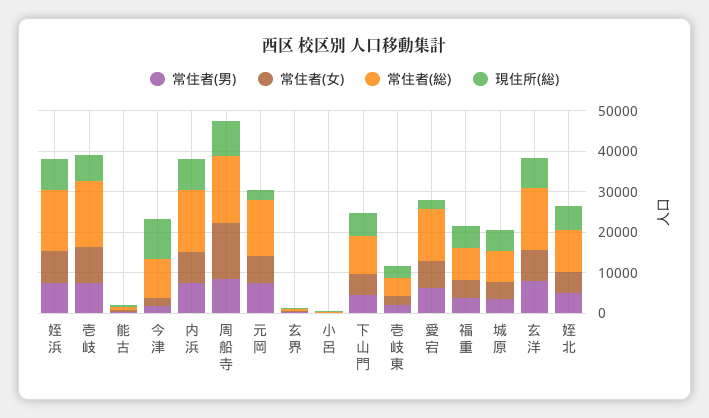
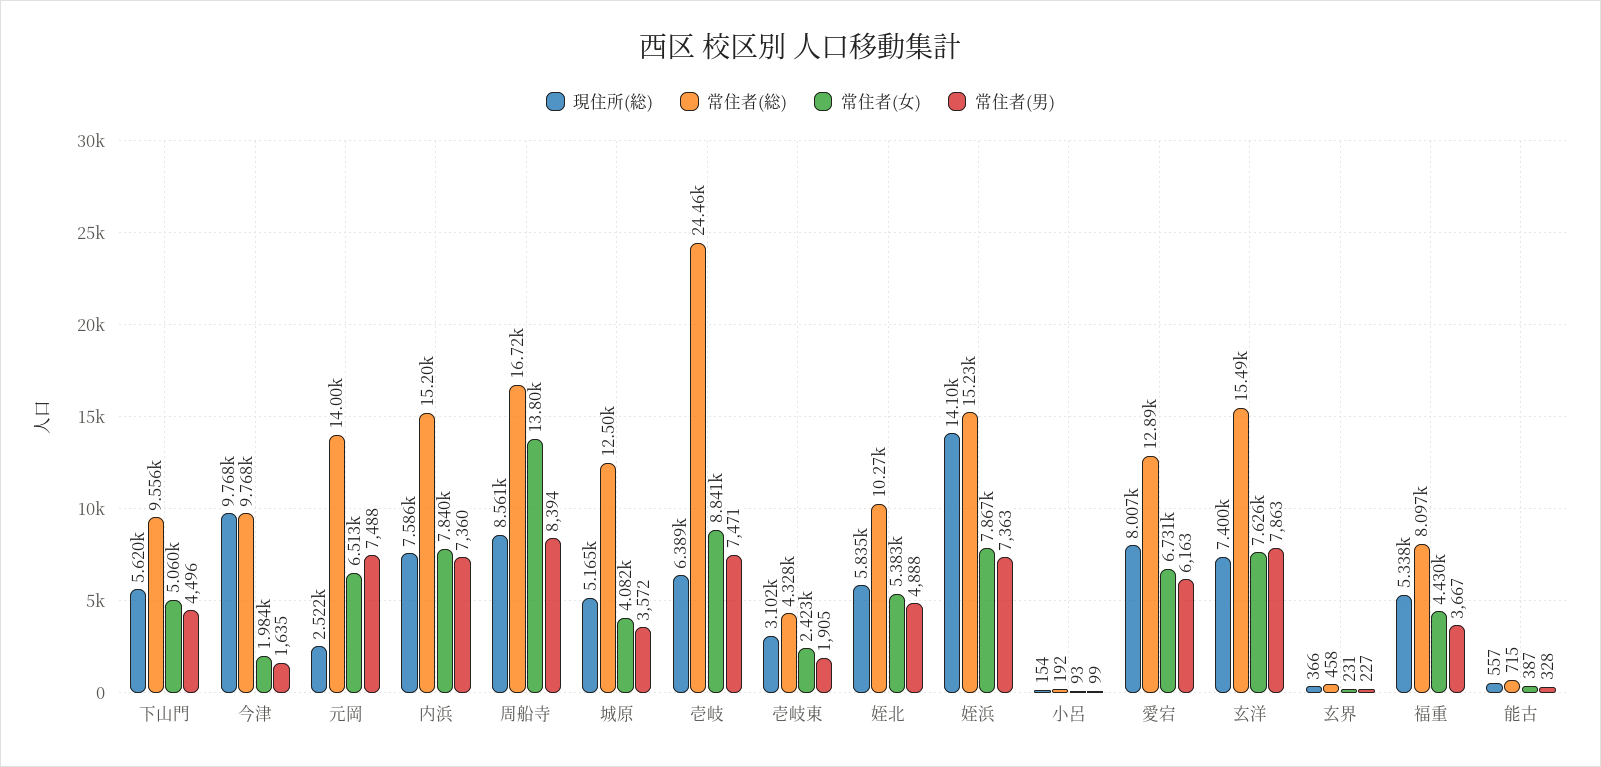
現住所(総), 姪浜: 8000 -> 14100
常住者(総), 壱岐: 16000 -> 24460
現住所(総), 愛宕: 2000 -> 8007
常住者(総), 城原: 8000 -> 12500

